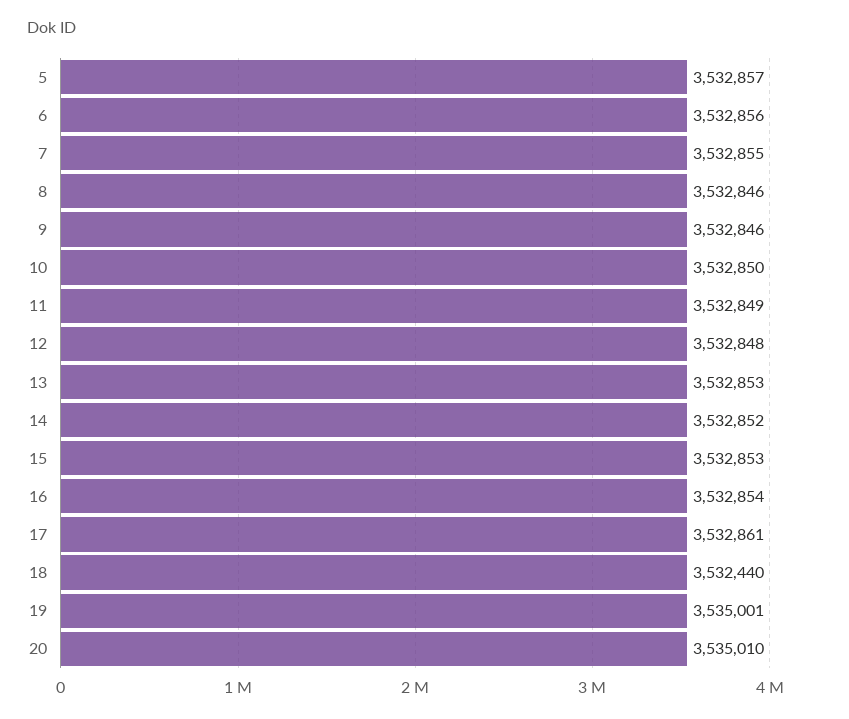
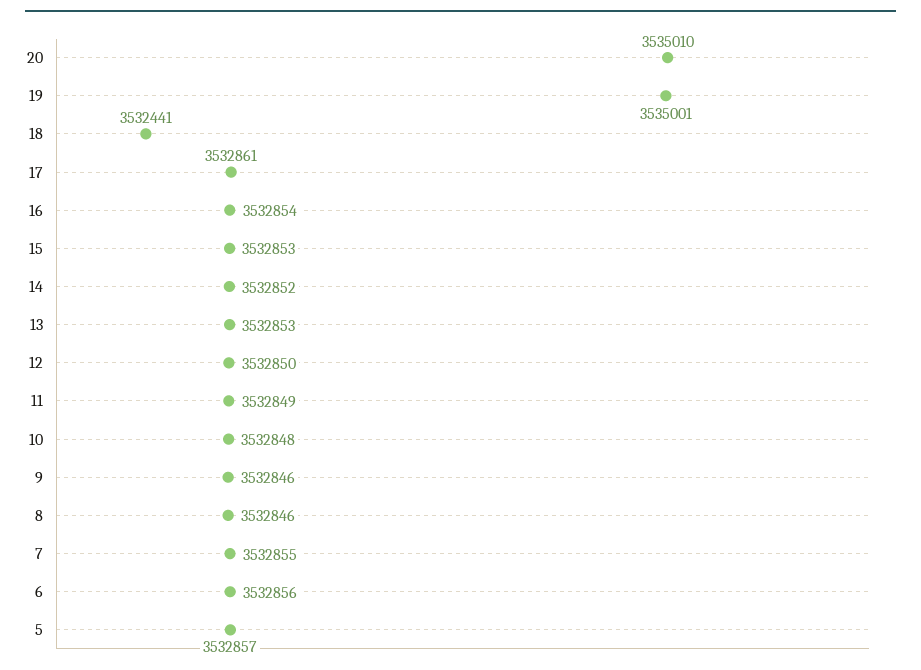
10: 3532850 -> 3532848
12: 3532848 -> 3532850
18: 3532440 -> 3532441

